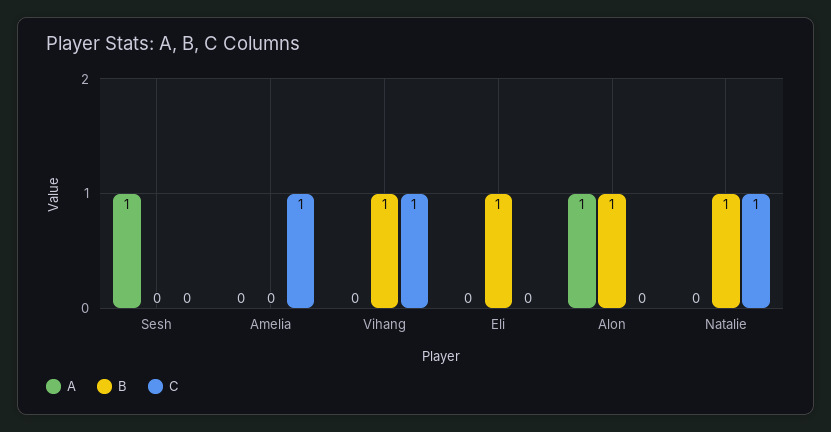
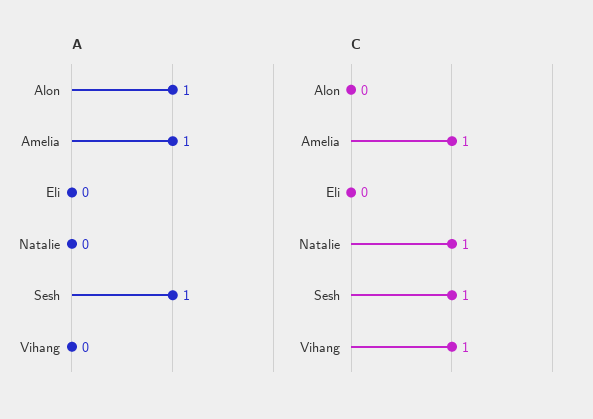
B, Sesh: 0 -> none
C, Sesh: 0 -> 1
A, Amelia: 0 -> 1
B, Amelia: 0 -> none
B, Vihang: 1 -> none
B, Eli: 1 -> none
B, Alon: 1 -> none
B, Natalie: 1 -> none

